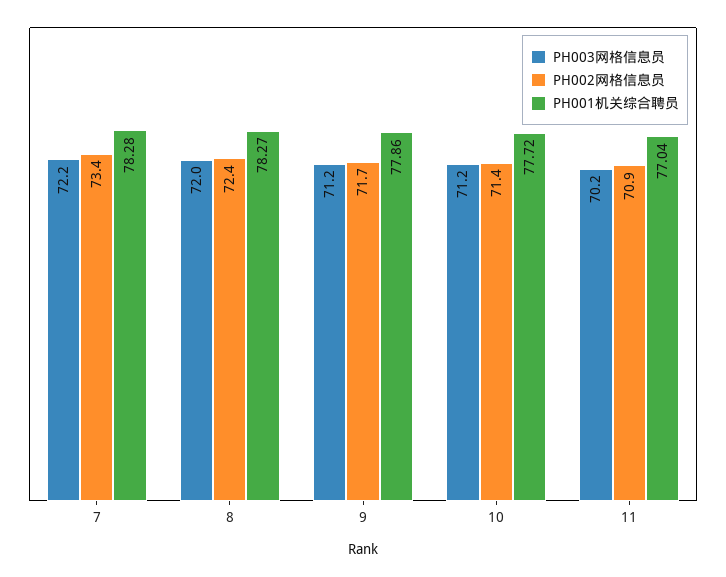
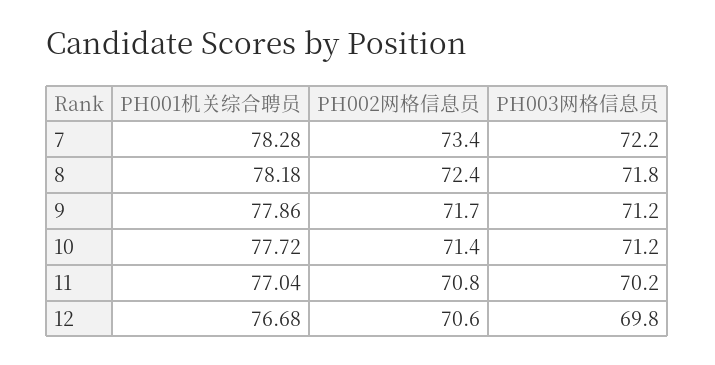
PH003网格信息员, 8: 72 -> 71.8
PH001机关综合聘员, 8: 78.27 -> 78.18
PH002网格信息员, 11: 70.9 -> 70.8
PH001机关综合聘员, 12: none -> 76.68
PH002网格信息员, 12: none -> 70.6
PH003网格信息员, 12: none -> 69.8

